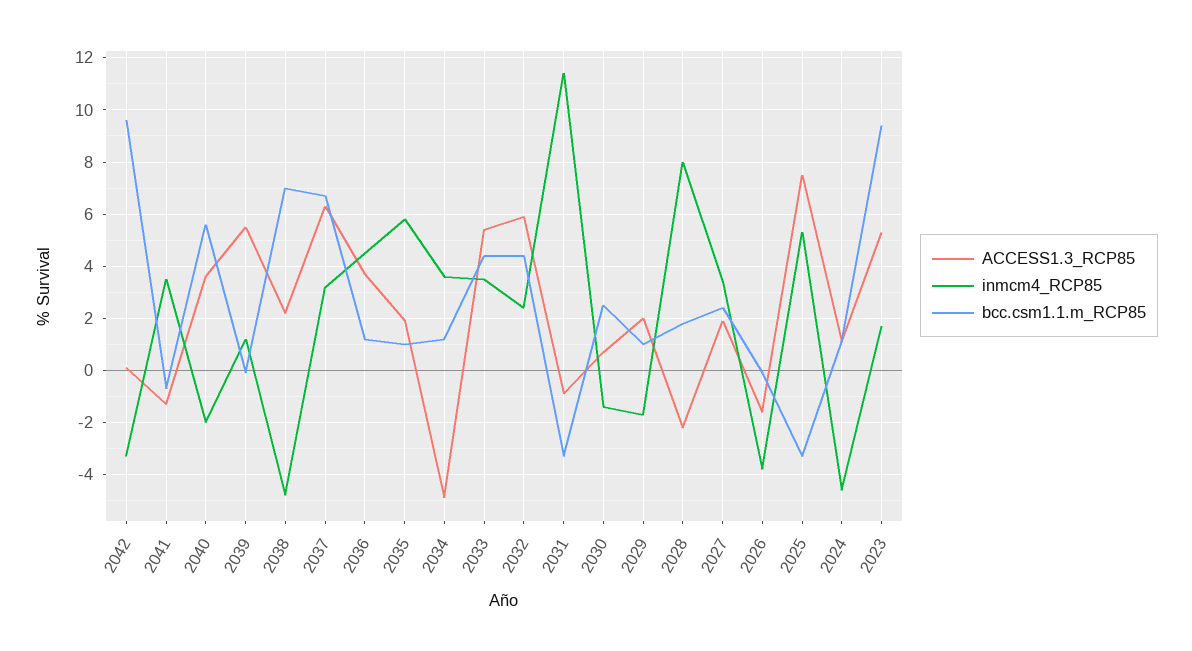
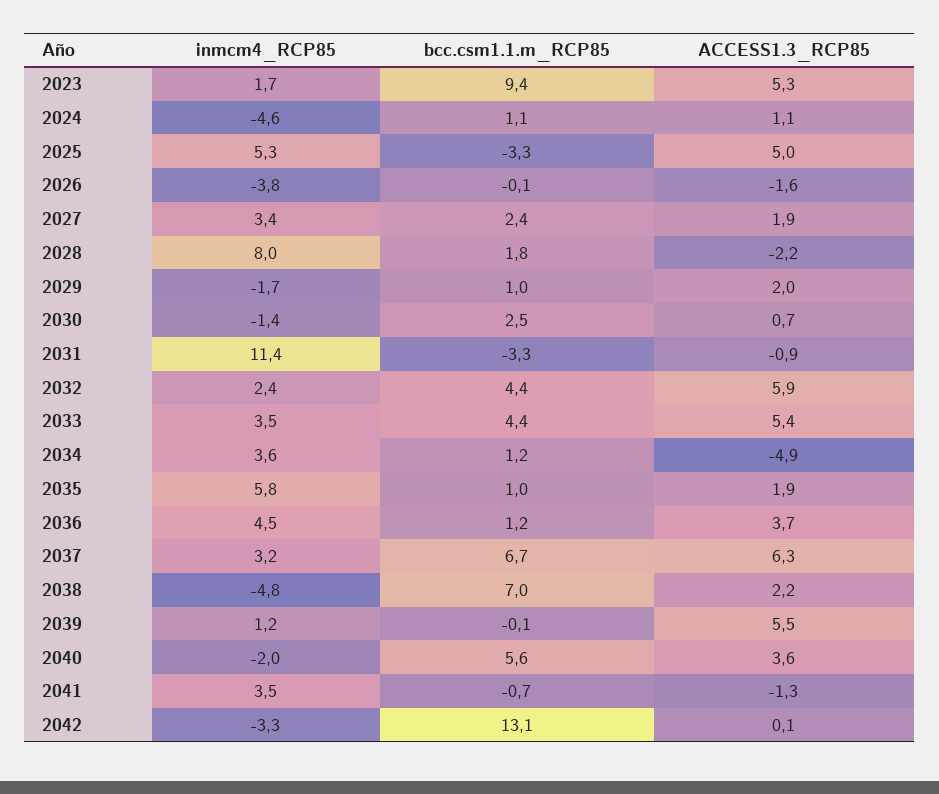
bcc.csm1.1.m_RCP85, 2042: 9.5 -> 13.1
ACCESS1.3_RCP85, 2025: 7.5 -> 5

